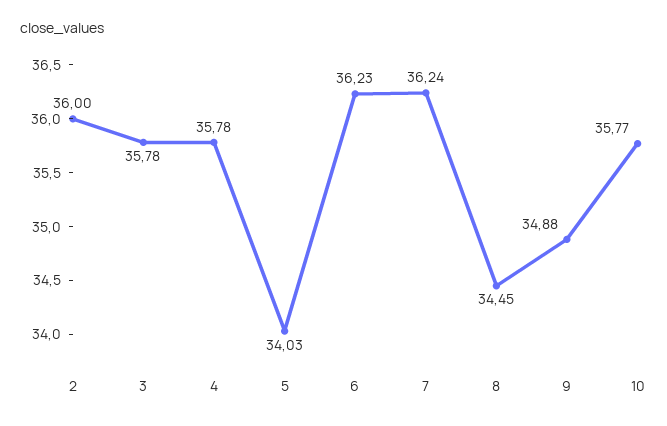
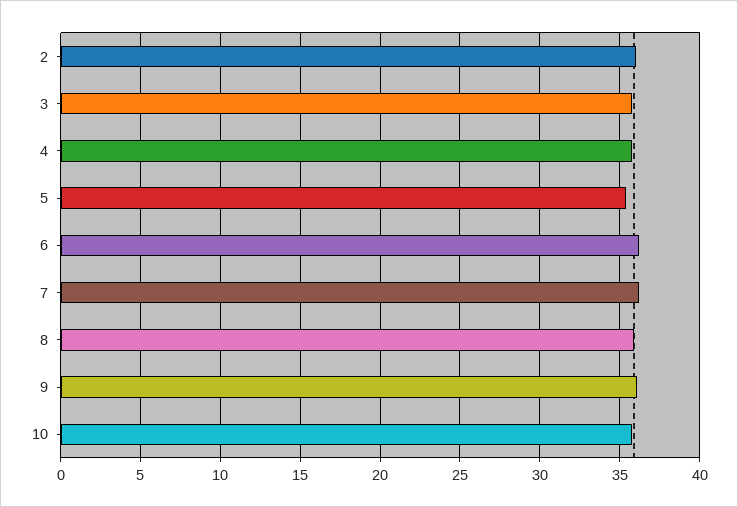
5: 34.03 -> 35.5
8: 34.45 -> 36
9: 34.88 -> 36

